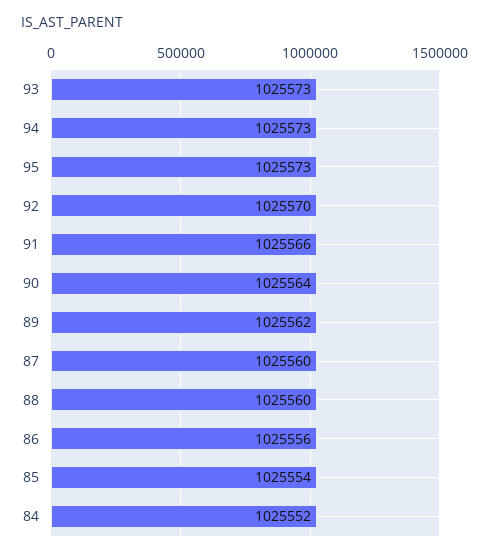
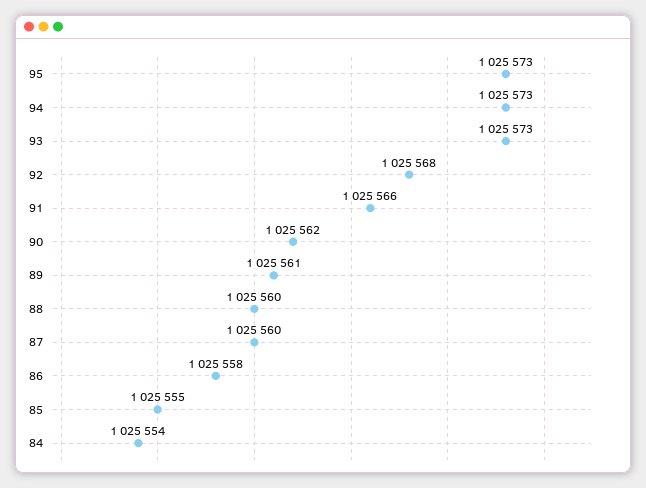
92: 1025570 -> 1025568
90: 1025564 -> 1025562
89: 1025562 -> 1025561
86: 1025556 -> 1025558
85: 1025554 -> 1025555
84: 1025552 -> 1025554

